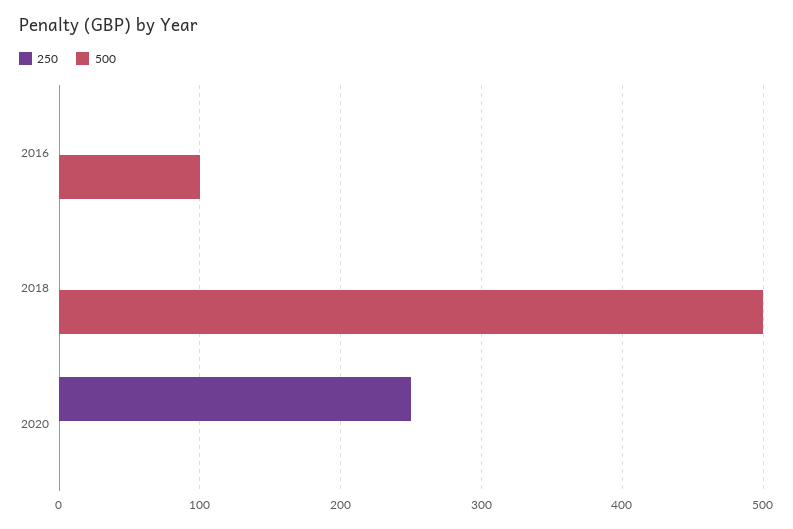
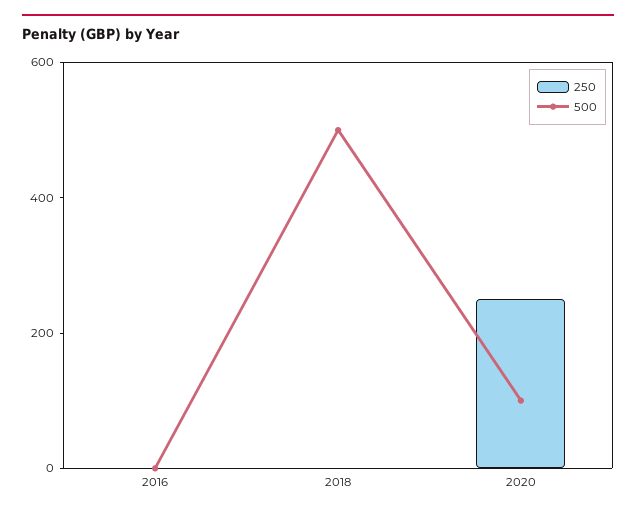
500, 2016: 100 -> 0
500, 2020: 0 -> 100

